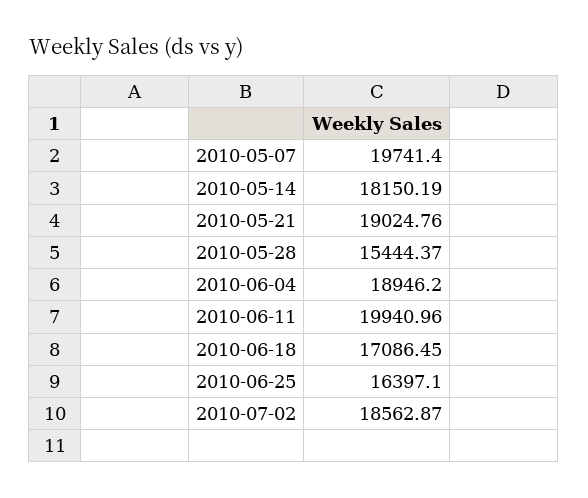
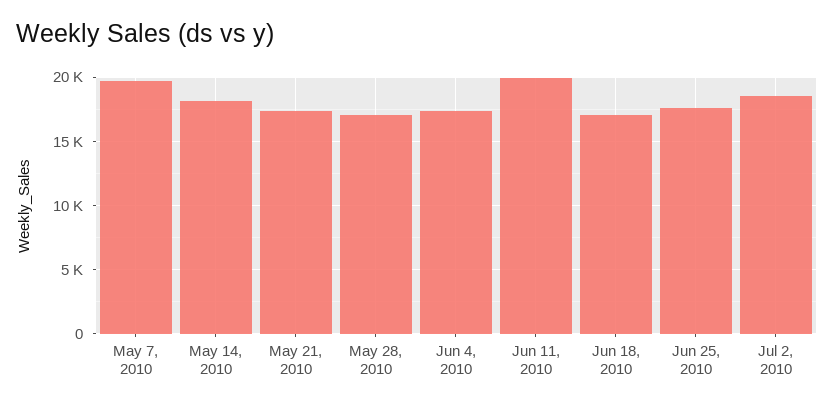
2010-05-21: 19024.76 -> 17500
2010-05-28: 15444.37 -> 17000
2010-06-04: 18946.2 -> 17500
2010-06-25: 16397.1 -> 17500

